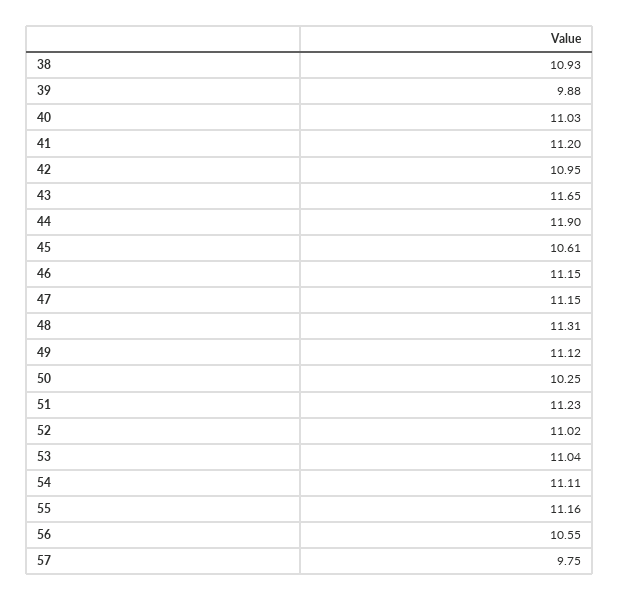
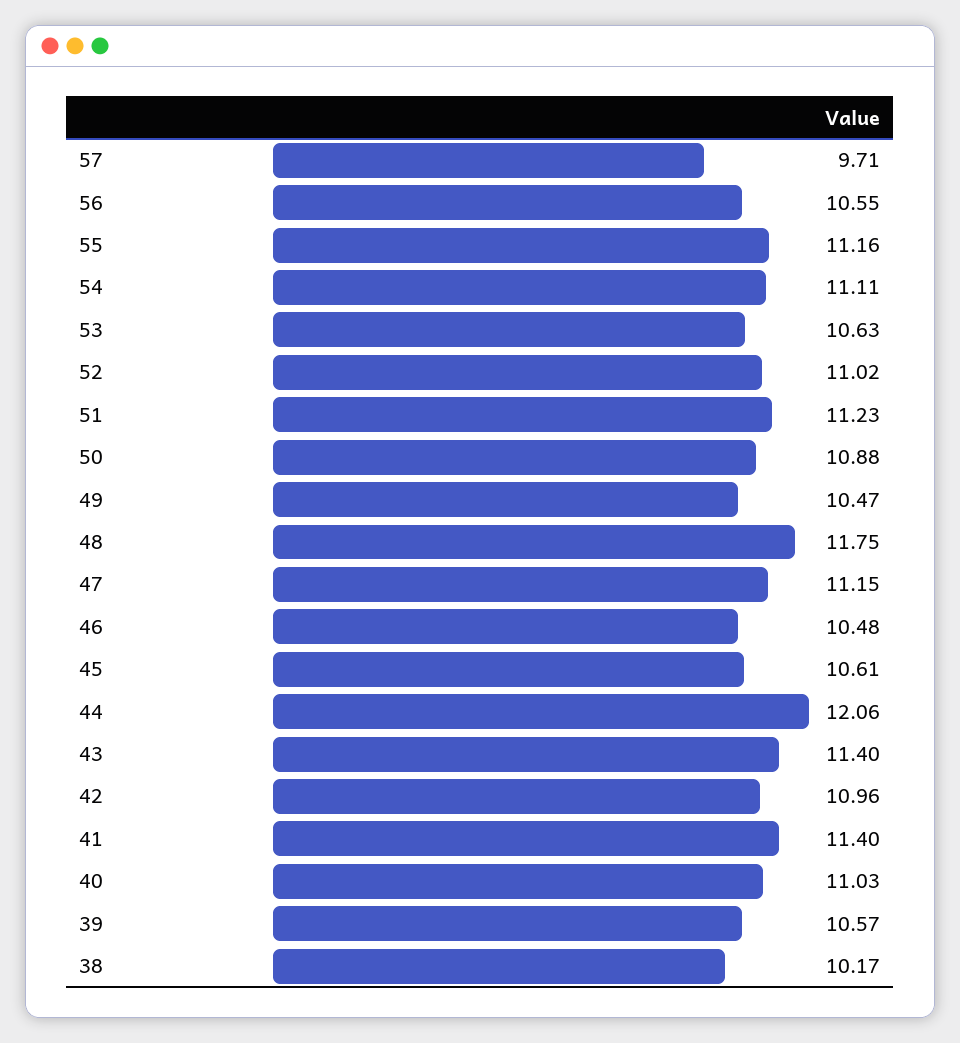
38: 10.93 -> 10.17
39: 9.88 -> 10.57
41: 11.2 -> 11.4
42: 10.95 -> 10.96
43: 11.65 -> 11.4
44: 11.9 -> 12.06
46: 11.15 -> 10.48
48: 11.31 -> 11.75
49: 11.12 -> 10.47
50: 10.25 -> 10.88
53: 11.04 -> 10.63
57: 9.75 -> 9.71

